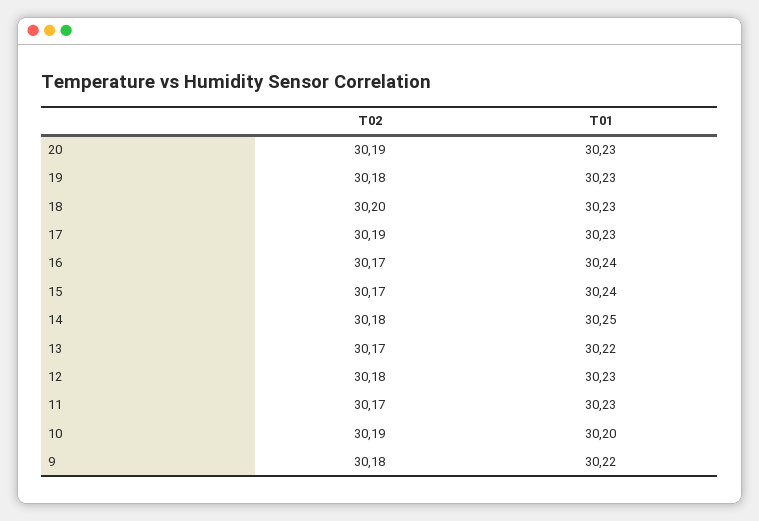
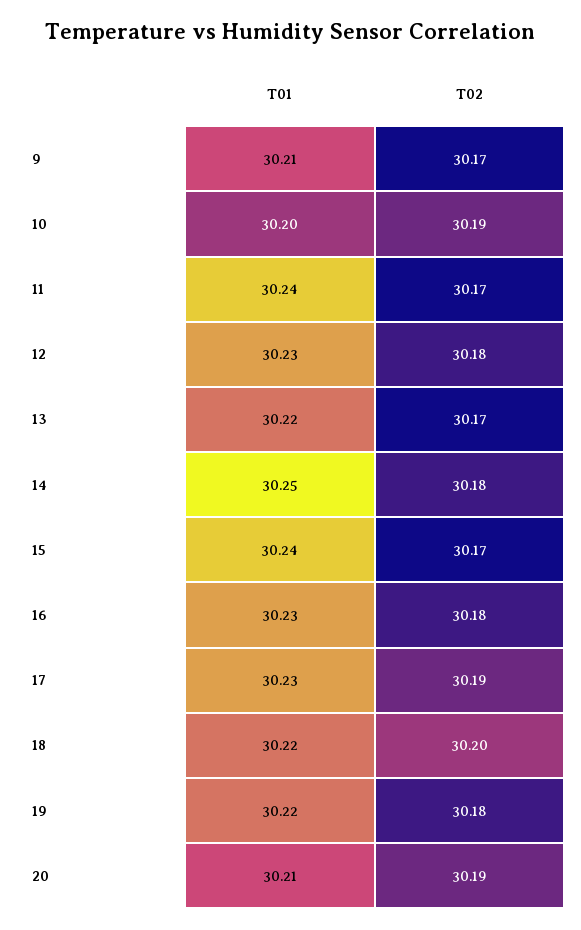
T01, 20: 30.23 -> 30.21
T01, 19: 30.23 -> 30.22
T01, 18: 30.23 -> 30.22
T02, 16: 30.17 -> 30.18
T01, 16: 30.24 -> 30.23
T01, 11: 30.23 -> 30.24
T02, 9: 30.18 -> 30.17
T01, 9: 30.22 -> 30.21

